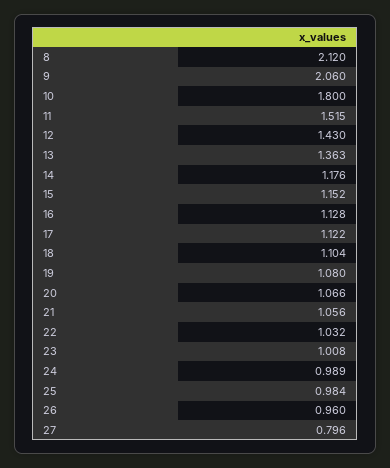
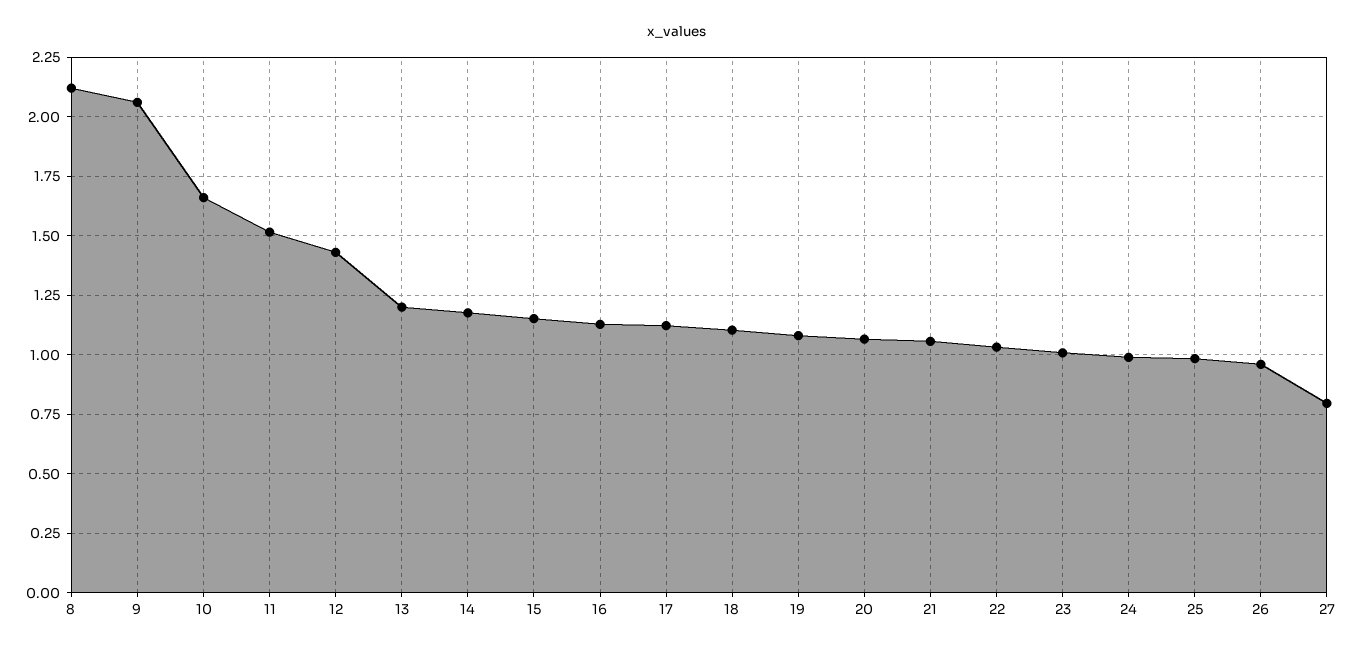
10: 1.8 -> 1.65
13: 1.363 -> 1.2

